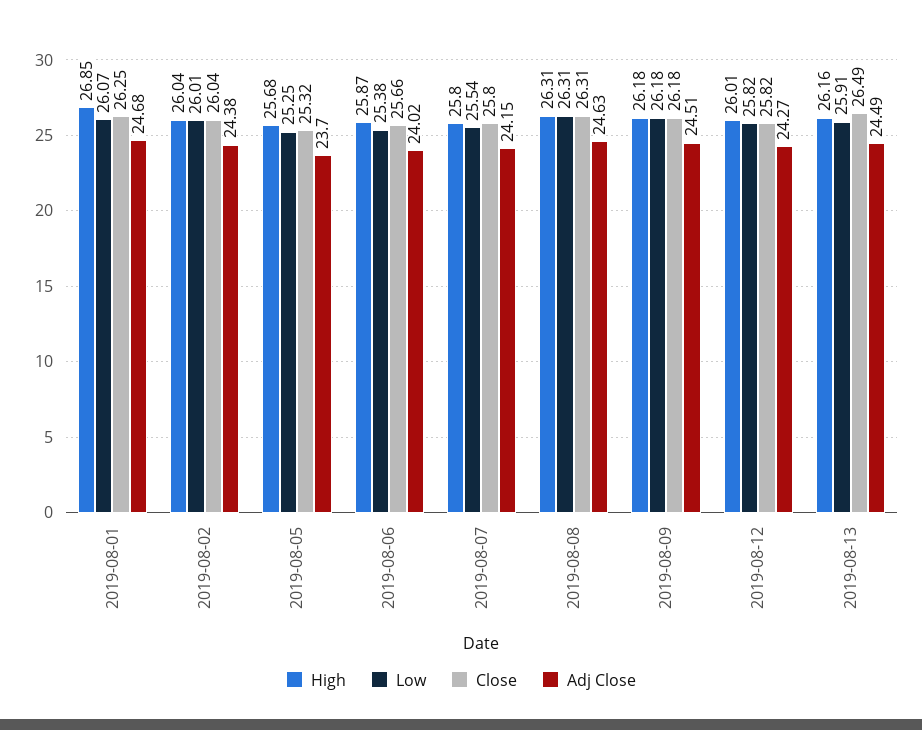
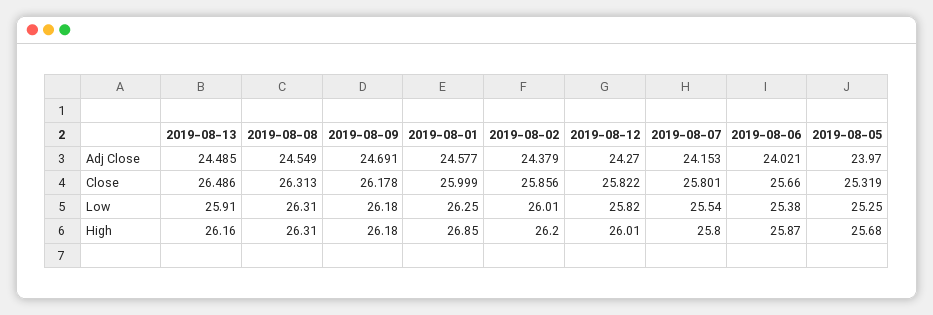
Low, 2019-08-01: 26.07 -> 26.25
Close, 2019-08-01: 26.25 -> 25.999
Adj Close, 2019-08-01: 24.68 -> 24.577
High, 2019-08-02: 26.04 -> 26.2
Close, 2019-08-02: 26.04 -> 25.856
Adj Close, 2019-08-05: 23.7 -> 23.97
Adj Close, 2019-08-08: 24.63 -> 24.549
Adj Close, 2019-08-09: 24.51 -> 24.691

